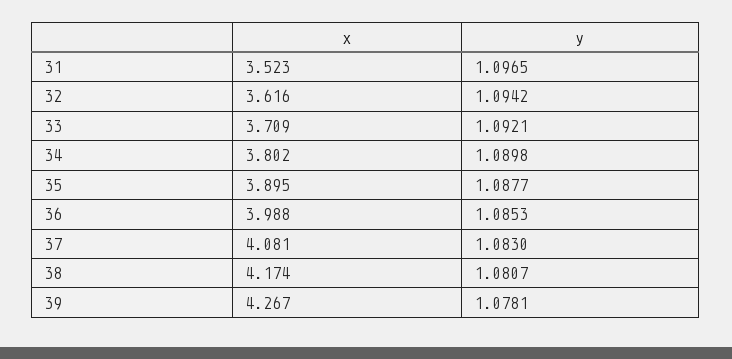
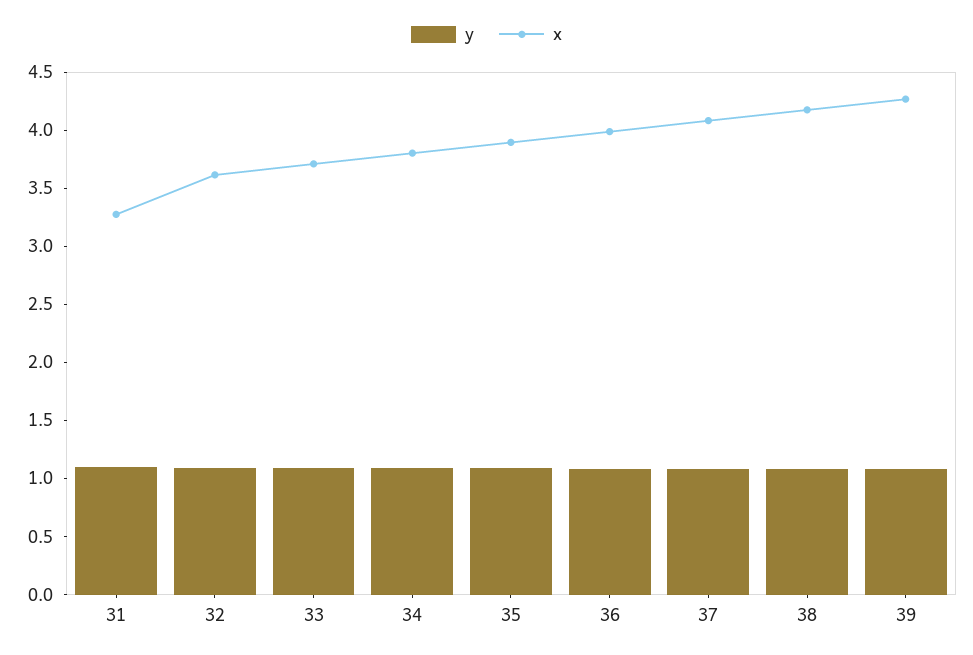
x, 31: 3.523 -> 3.3

